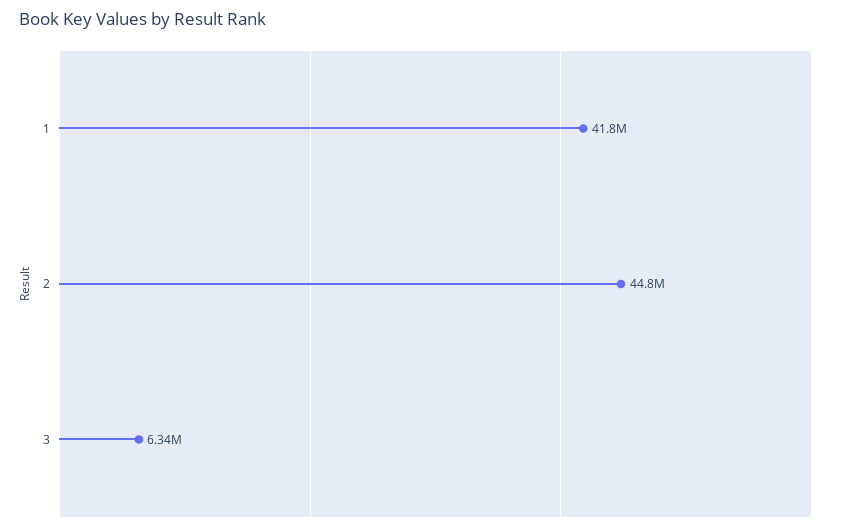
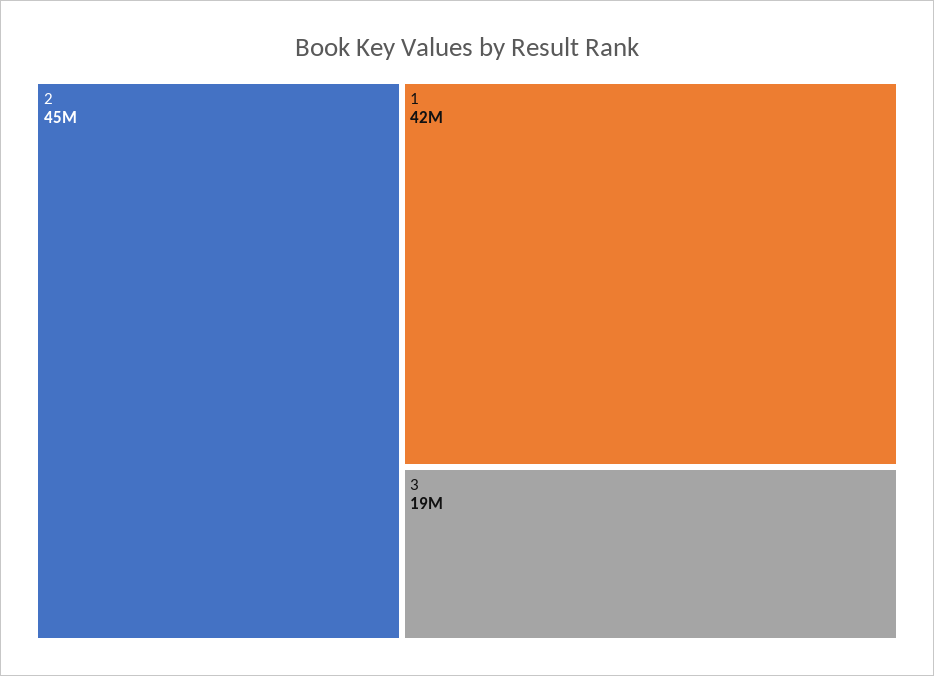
3: 6340000 -> 19000000

